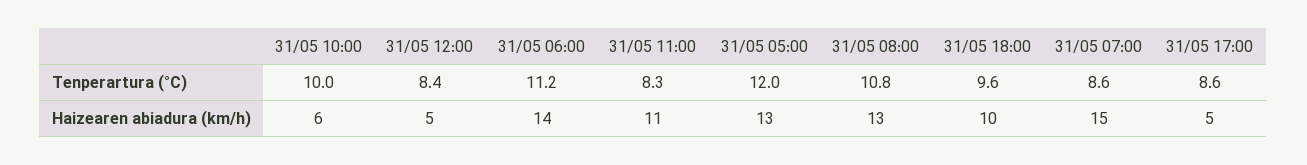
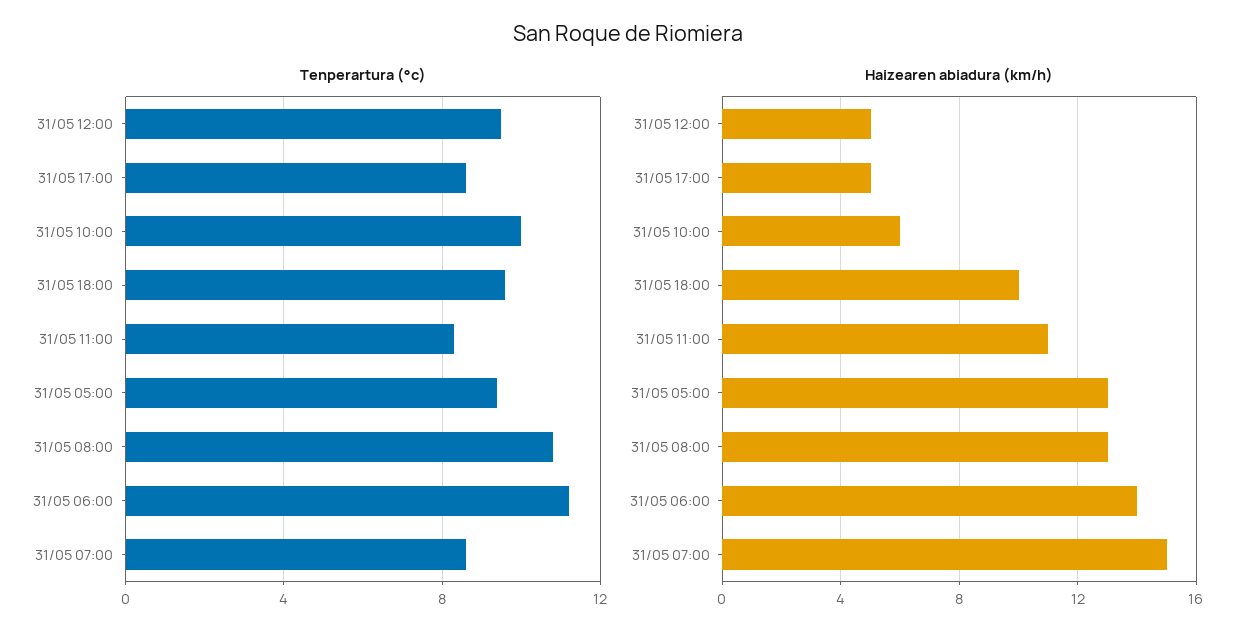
Tenperartura (°C), 31/05 12:00: 8.4 -> 9.5
Tenperartura (°C), 31/05 05:00: 12 -> 9.5

